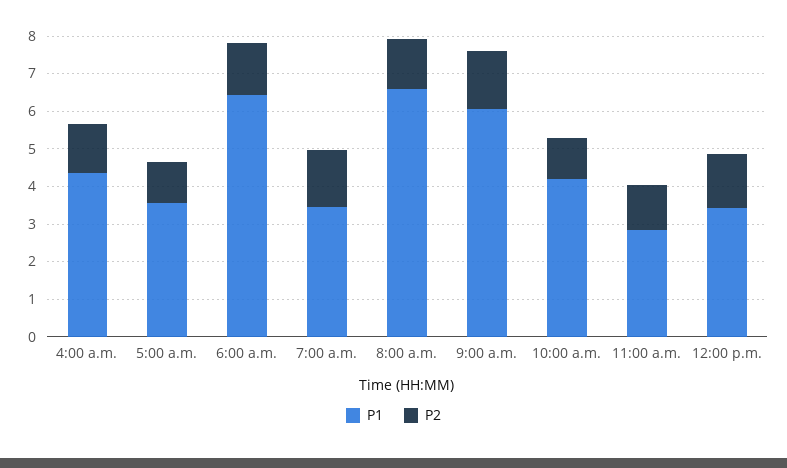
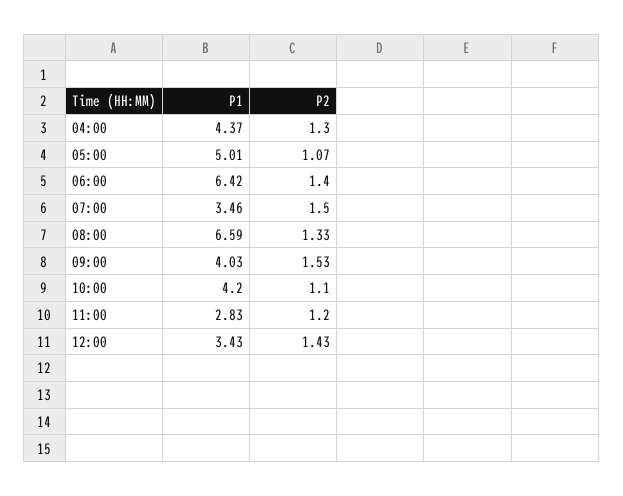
P1, 5:00 a.m.: 3.5 -> 5.01
P1, 9:00 a.m.: 6 -> 4.03

